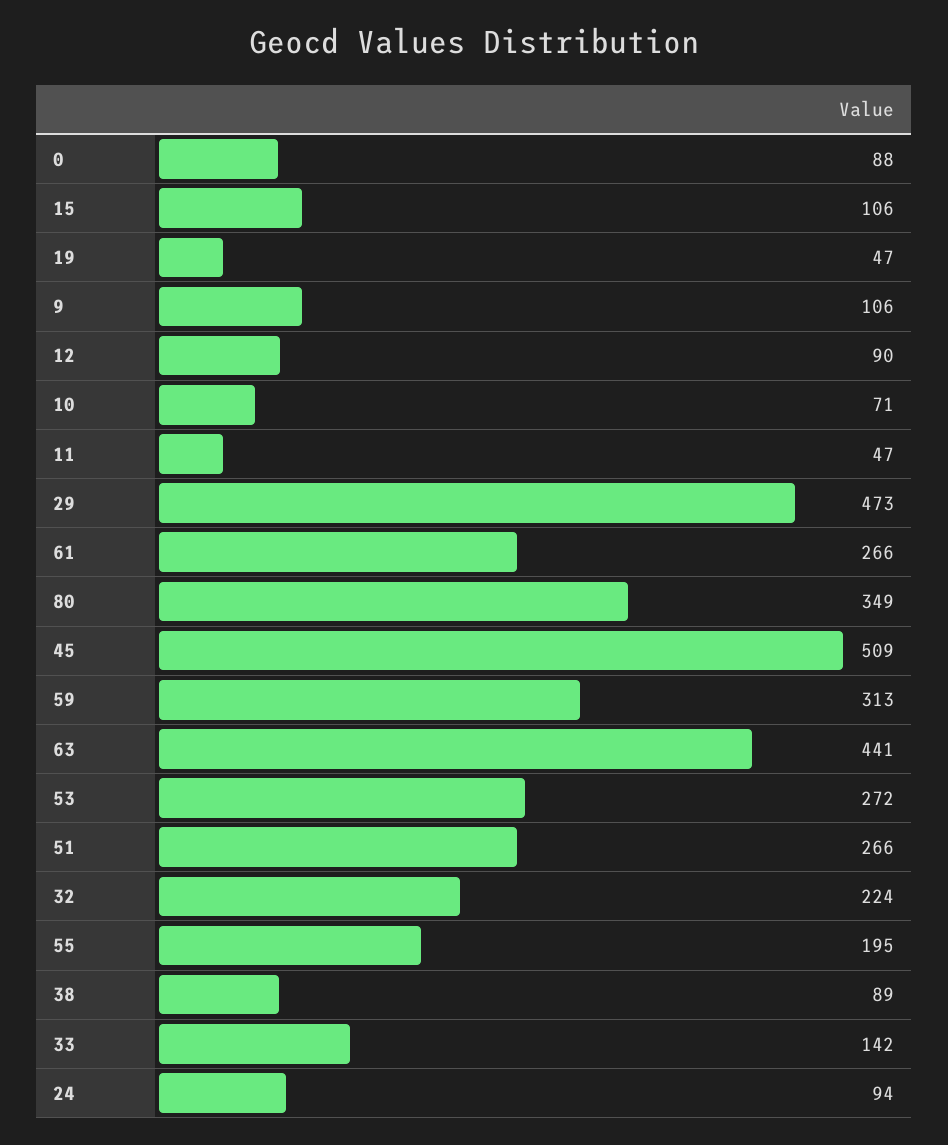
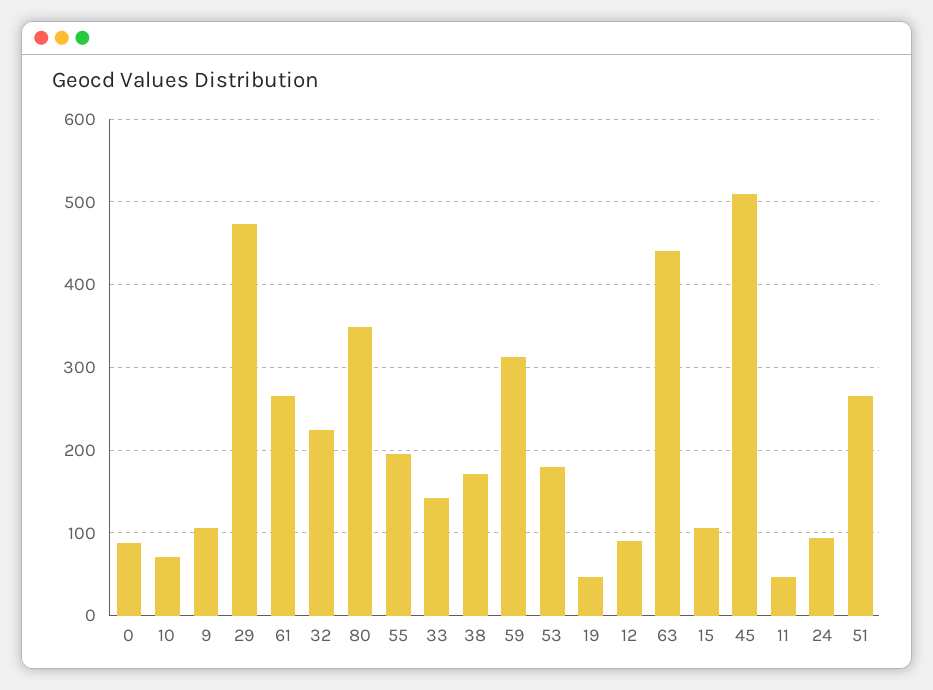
53: 272 -> 180
38: 89 -> 170

